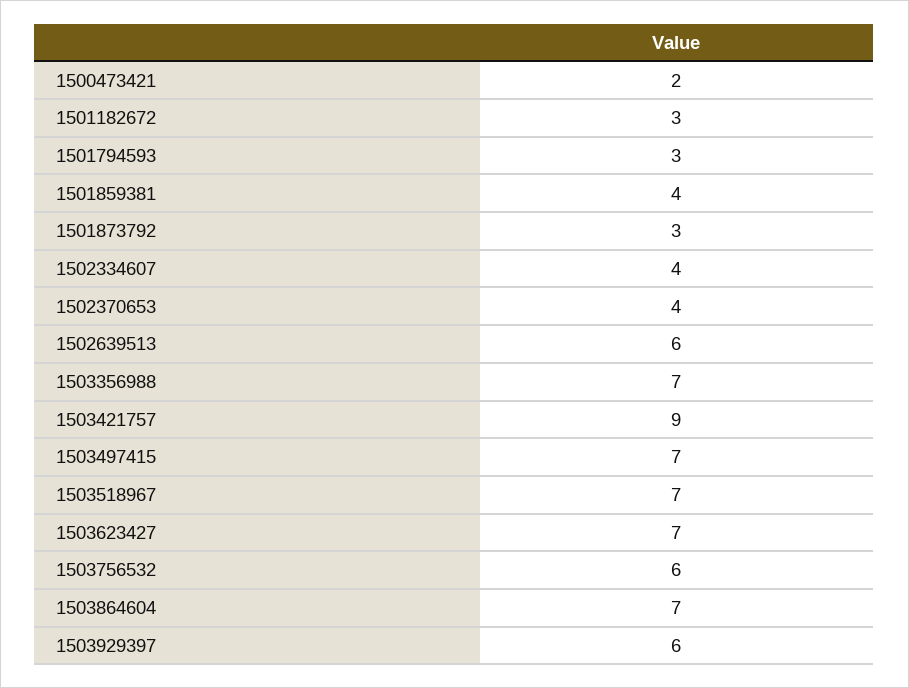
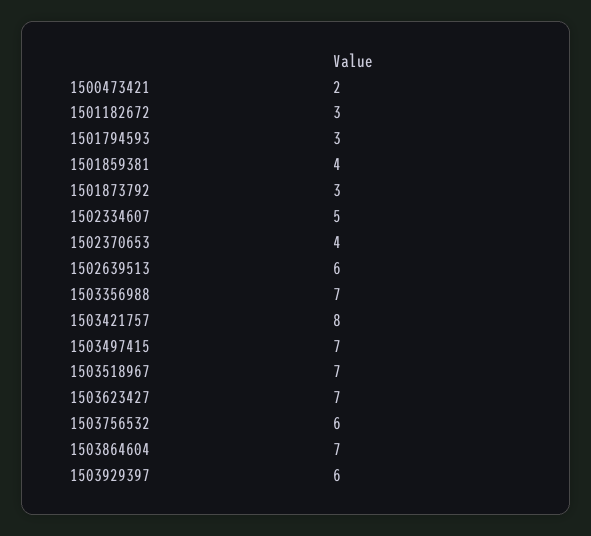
1502334607: 4 -> 5
1503421757: 9 -> 8

